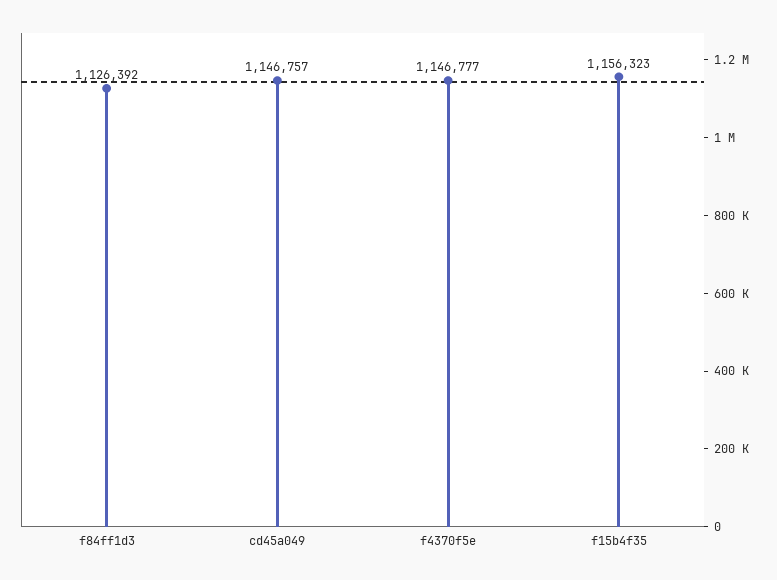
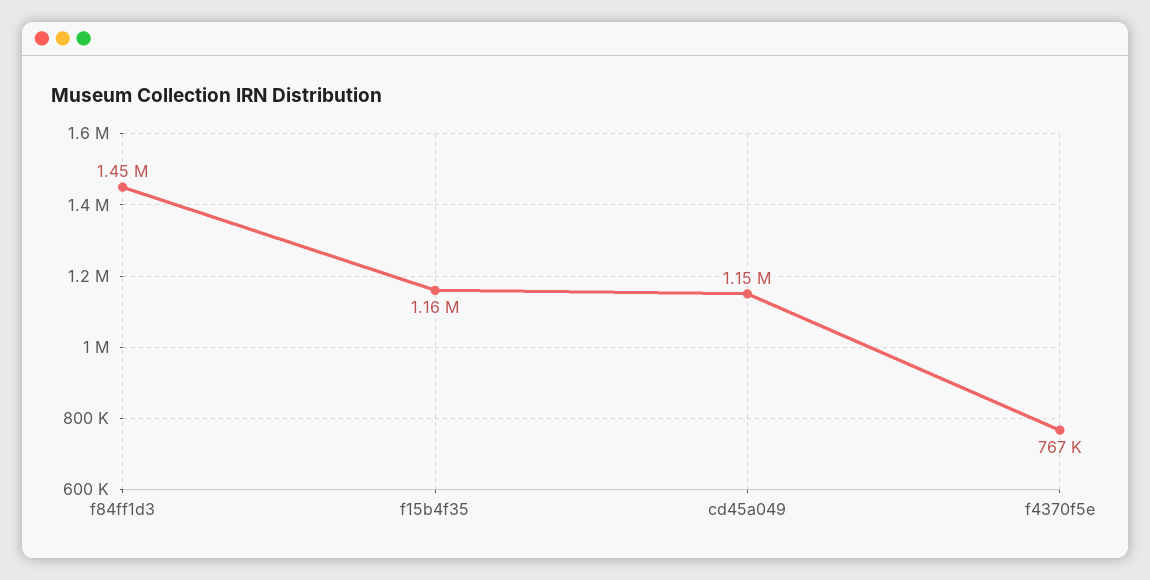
f84ff1d3: 1126392 -> 1450000
f4370f5e: 1146777 -> 767000

